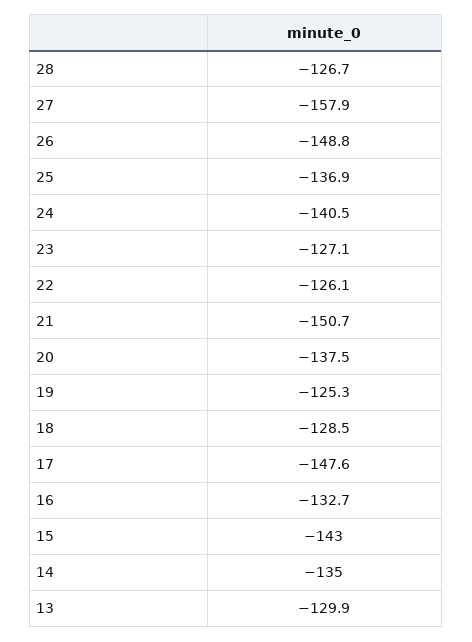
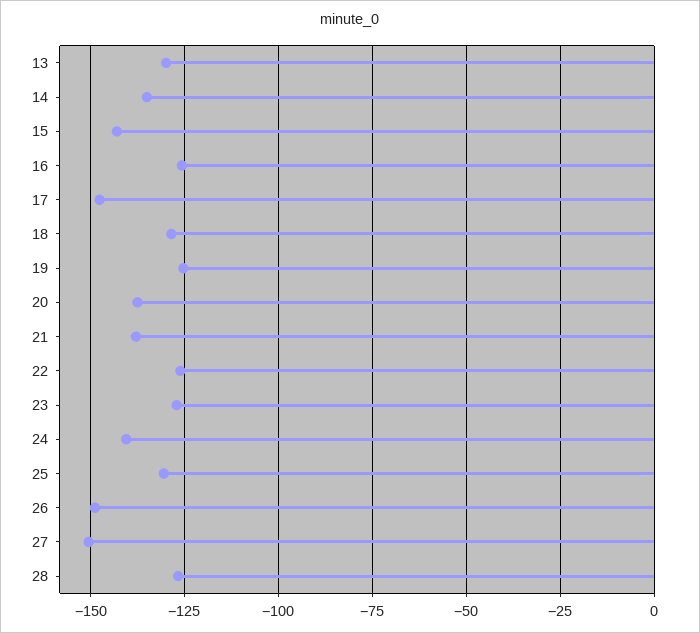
27: -157.9 -> -150
25: -136.9 -> -130
21: -150.7 -> -137.5
16: -132.7 -> -125

